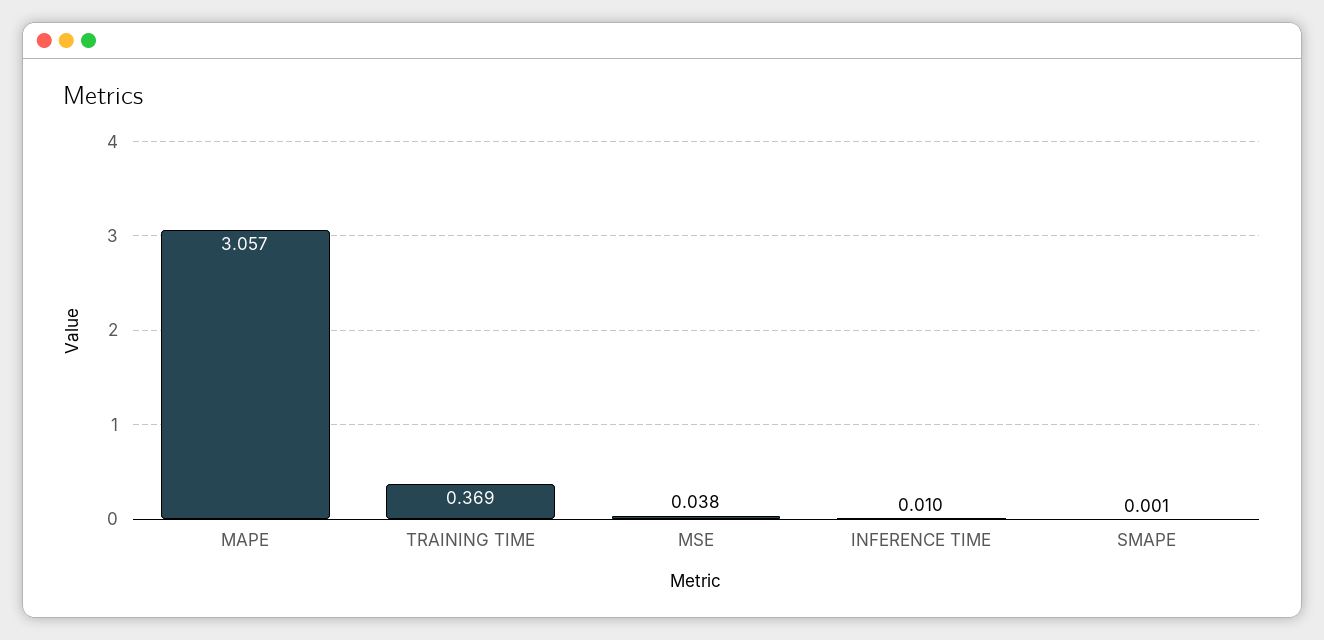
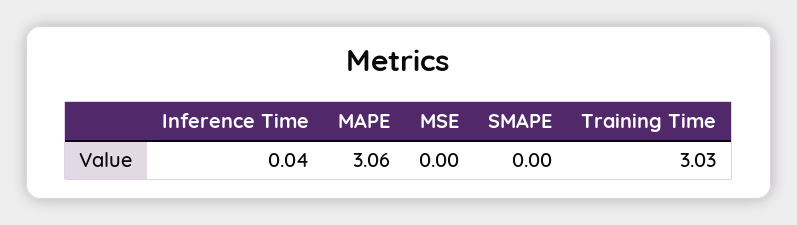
TRAINING TIME: 0.369 -> 3.03
MSE: 0.038 -> 0
INFERENCE TIME: 0.01 -> 0.04

